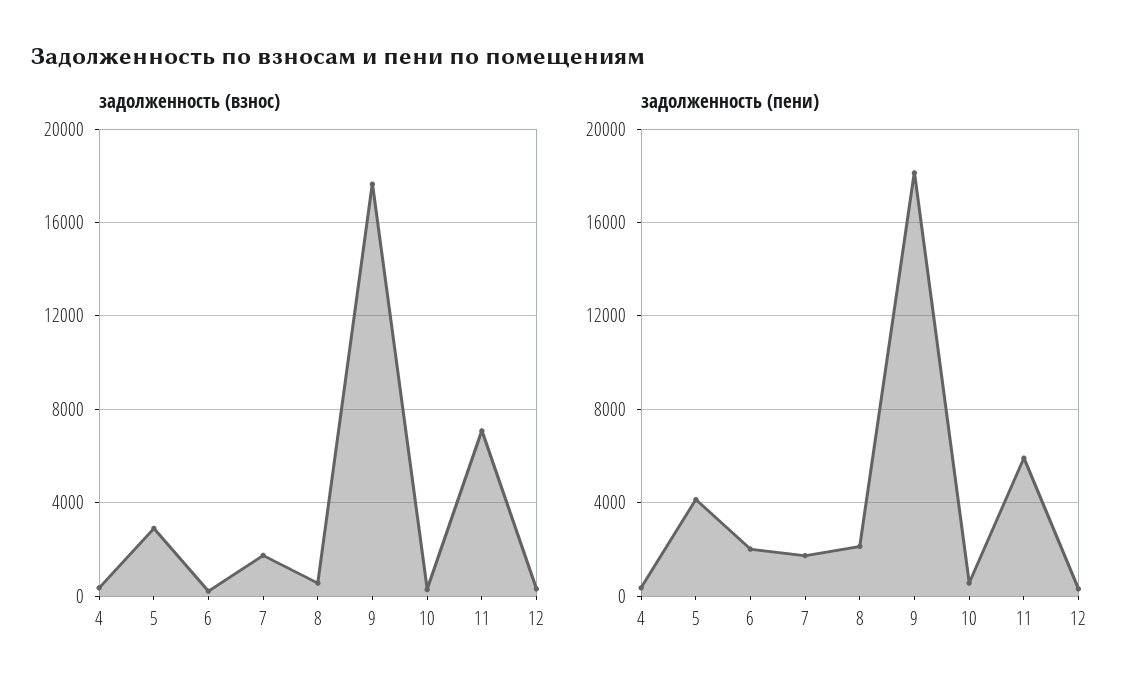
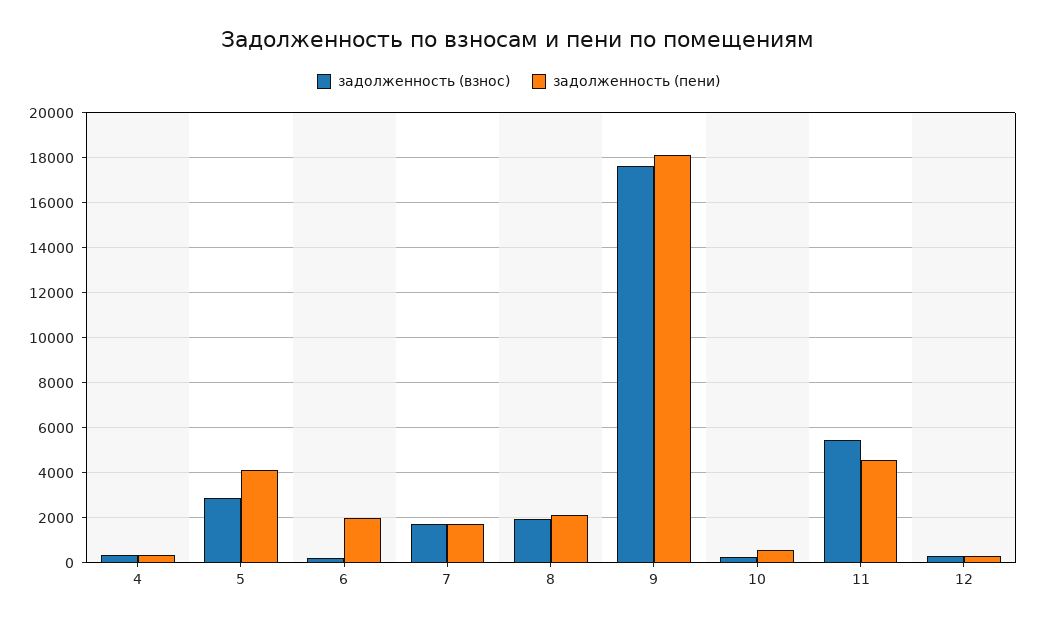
задолженность (взнос), 8: 500 -> 2000
задолженность (взнос), 11: 7000 -> 5500
задолженность (пени), 11: 6000 -> 4500

